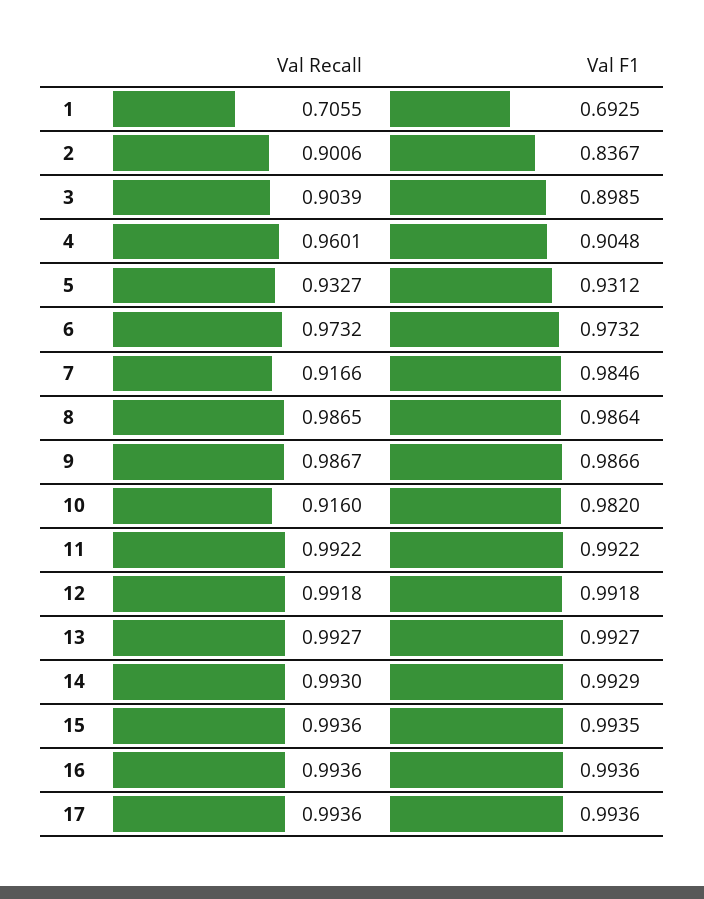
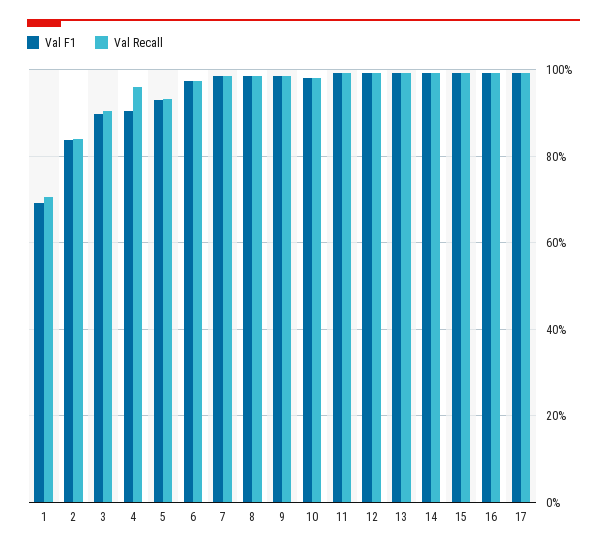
Val Recall, 2: 0.9006 -> 0.84
Val Recall, 7: 0.9166 -> 0.98
Val Recall, 10: 0.916 -> 0.98

